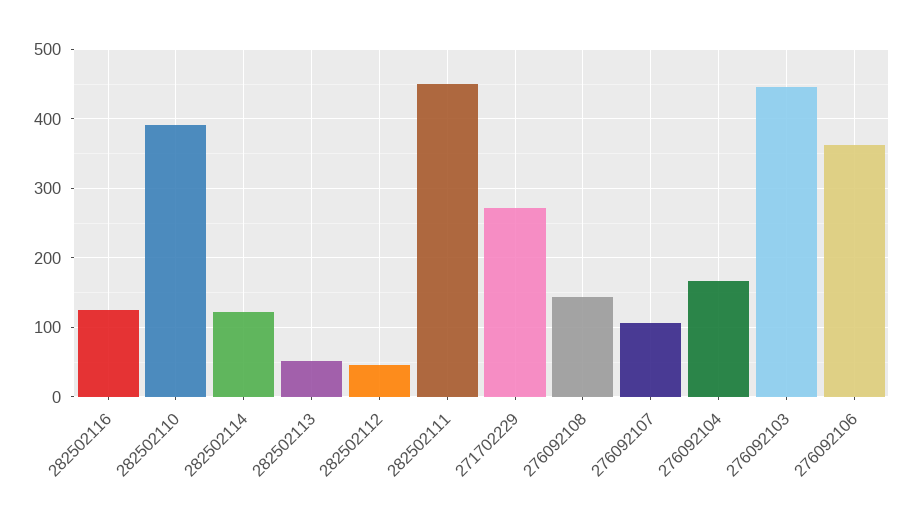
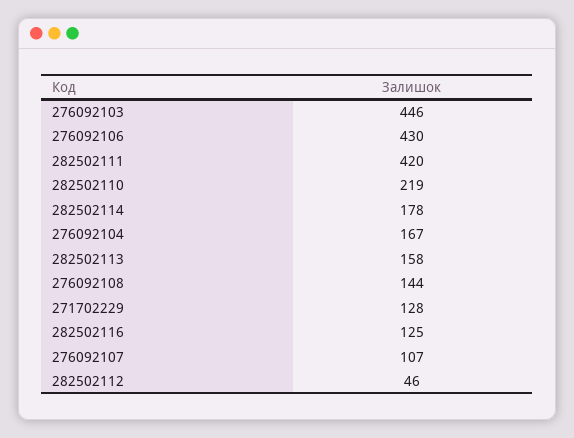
282502110: 390 -> 219
282502114: 120 -> 178
282502113: 50 -> 158
282502111: 450 -> 420
271702229: 270 -> 128
276092106: 360 -> 430

